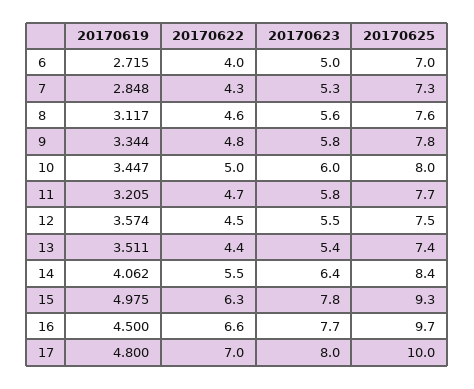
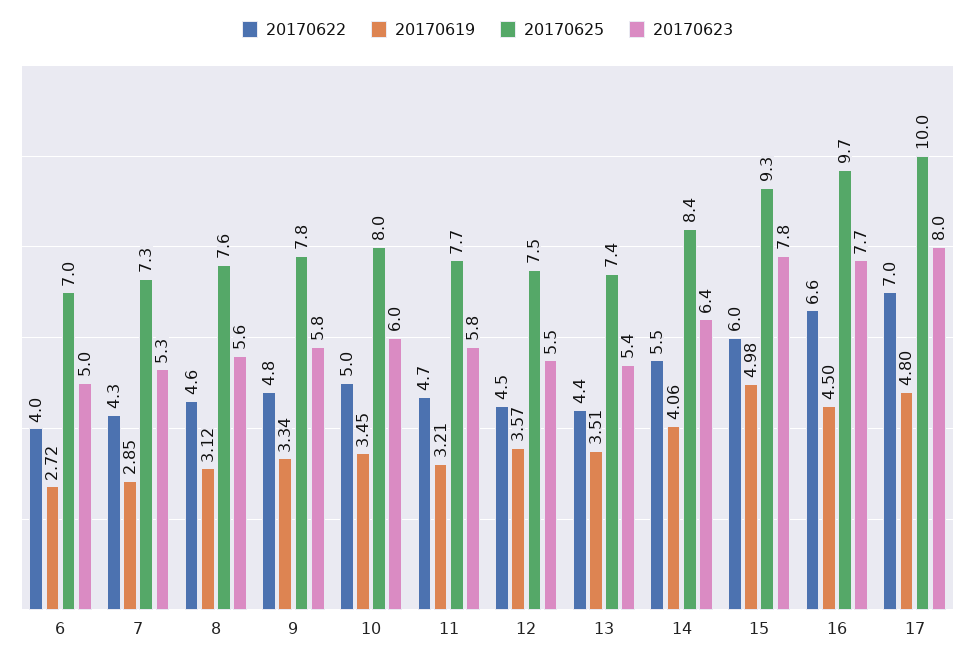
20170622, 15: 6.3 -> 6

